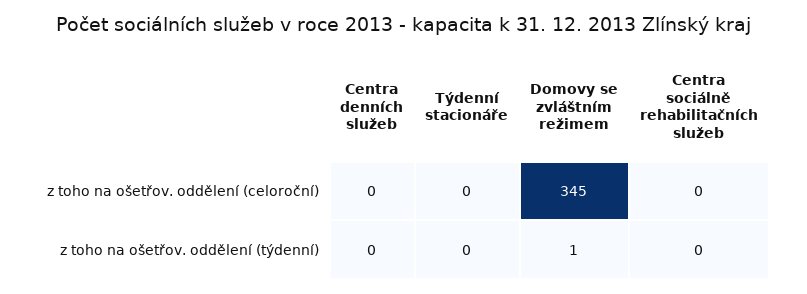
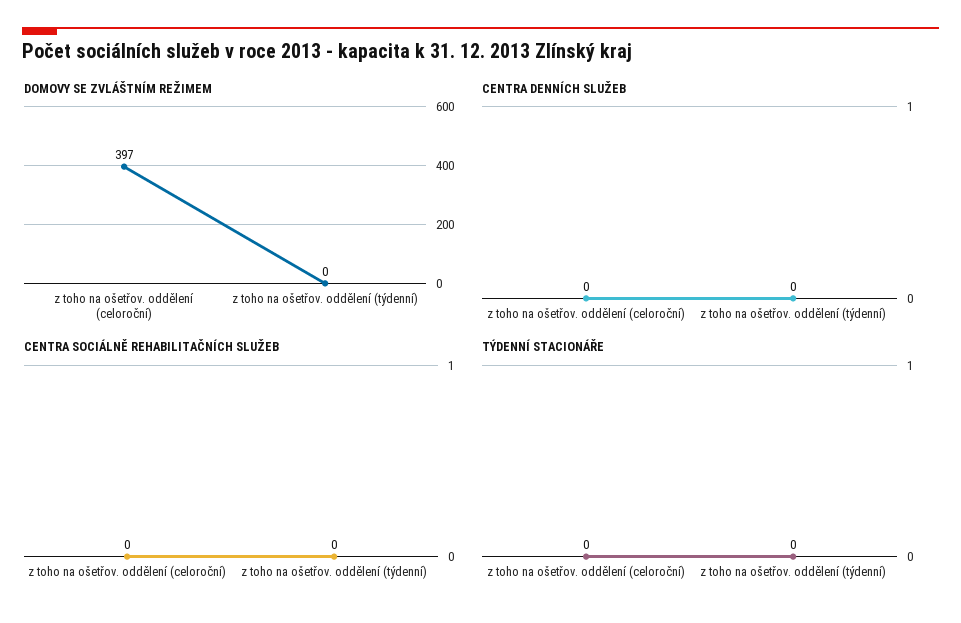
Domovy se zvláštním režimem, z toho na ošetřov. oddělení (celoroční): 345 -> 397
Domovy se zvláštním režimem, z toho na ošetřov. oddělení (týdenní): 1 -> 0

